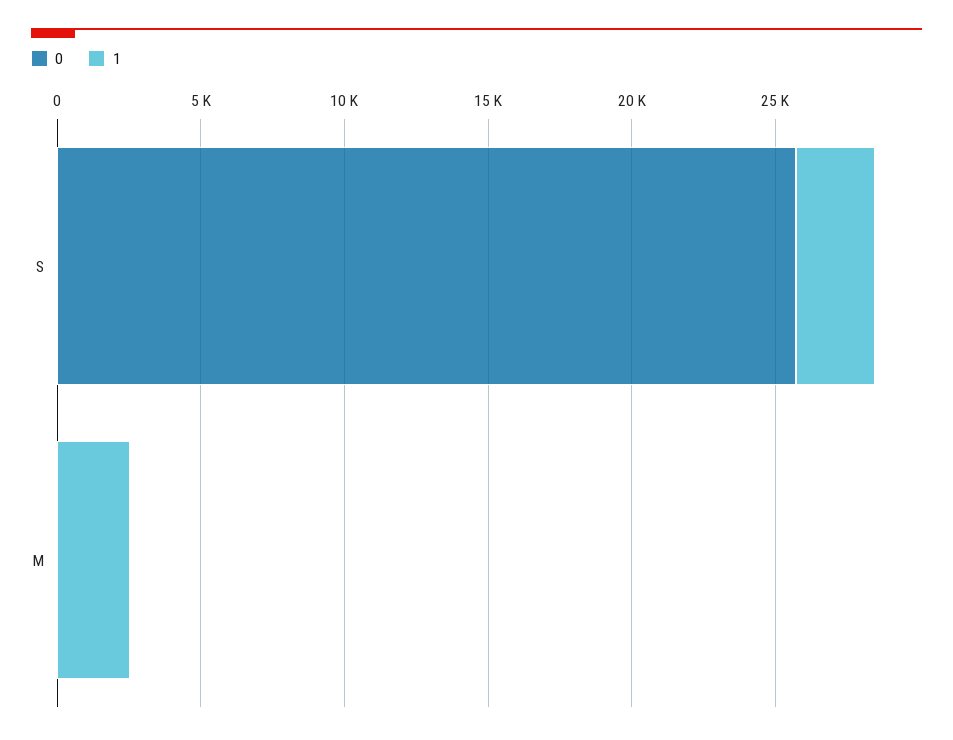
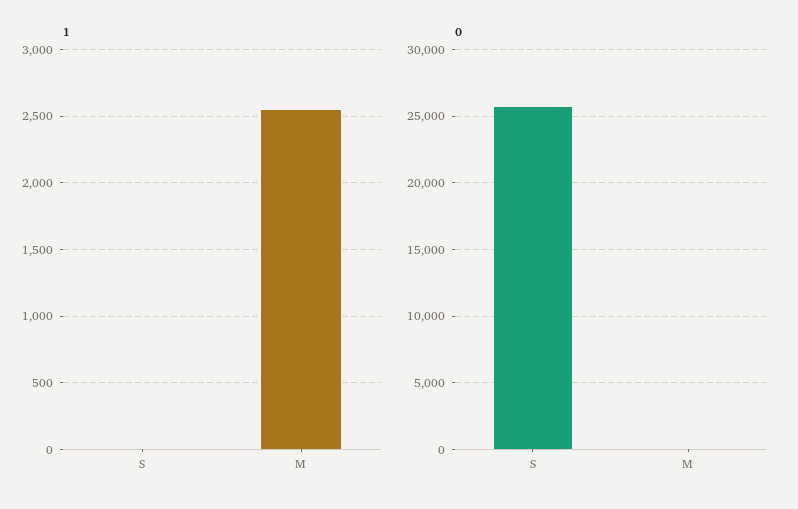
1, S: 3000 -> 0

